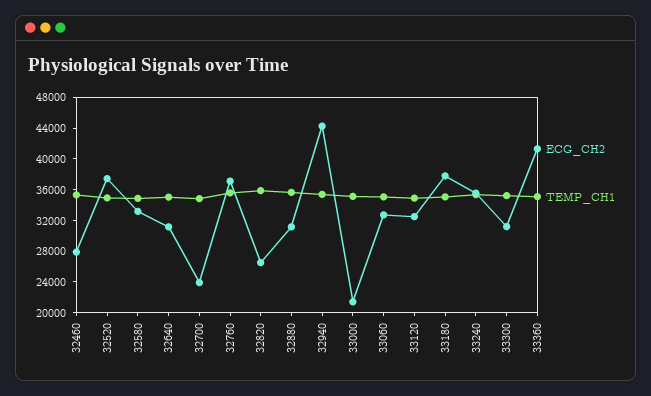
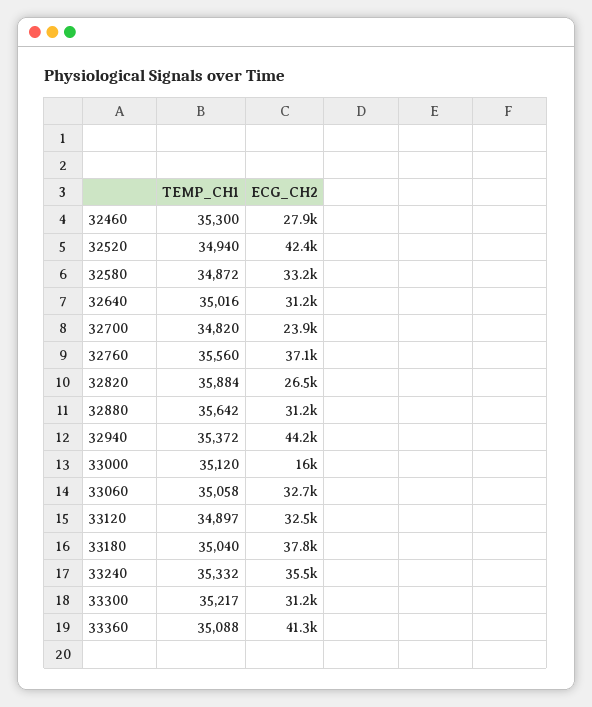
ECG_CH2, 32520: 38000 -> 42400
ECG_CH2, 33000: 22000 -> 16000

